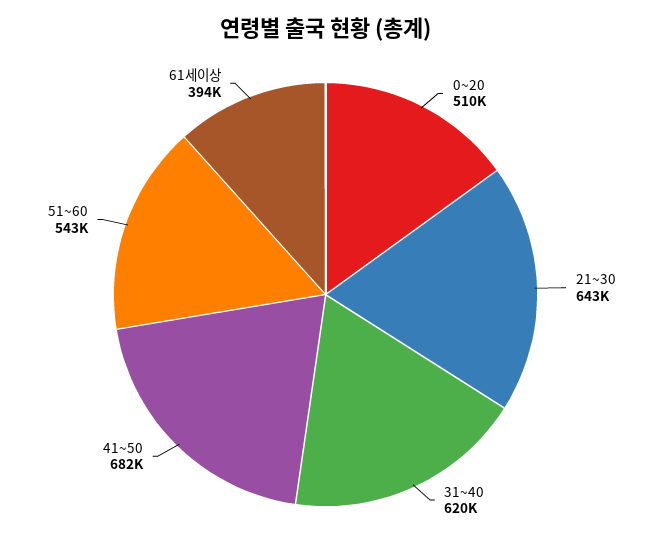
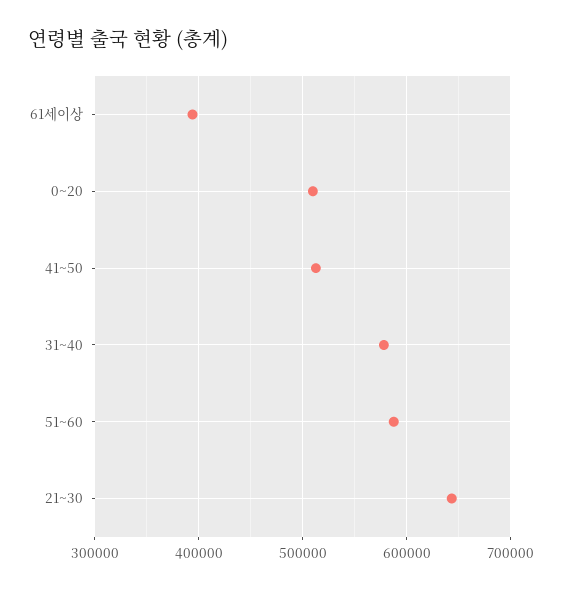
31~40: 620000 -> 580000
41~50: 682000 -> 510000
51~60: 543000 -> 590000

